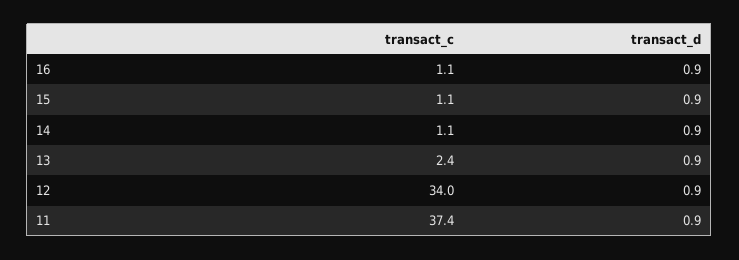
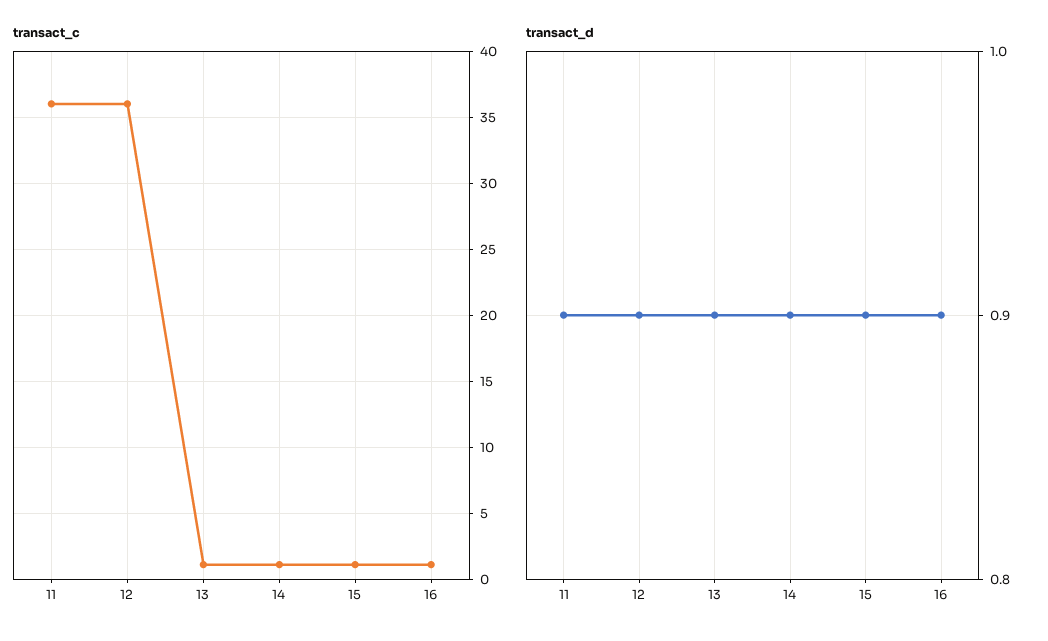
transact_c, 13: 2.4 -> 1
transact_c, 12: 34 -> 36
transact_c, 11: 37.4 -> 36

